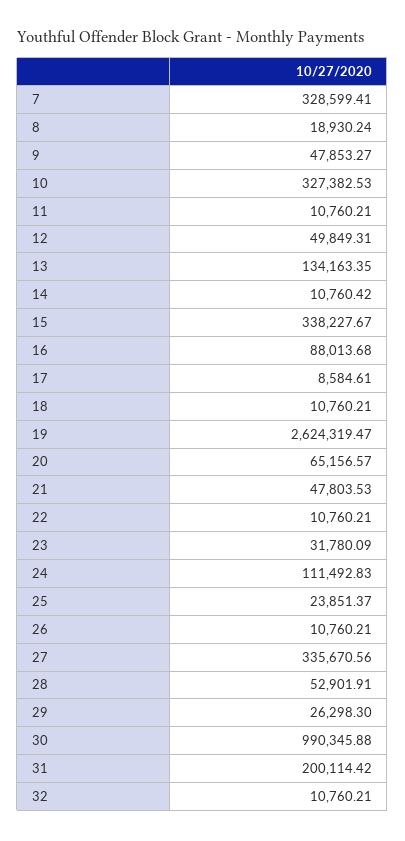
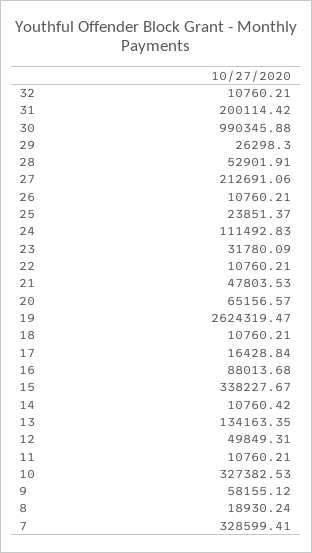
9: 47853.27 -> 58155.12
17: 8584.61 -> 16428.84
27: 335670.56 -> 212691.06

